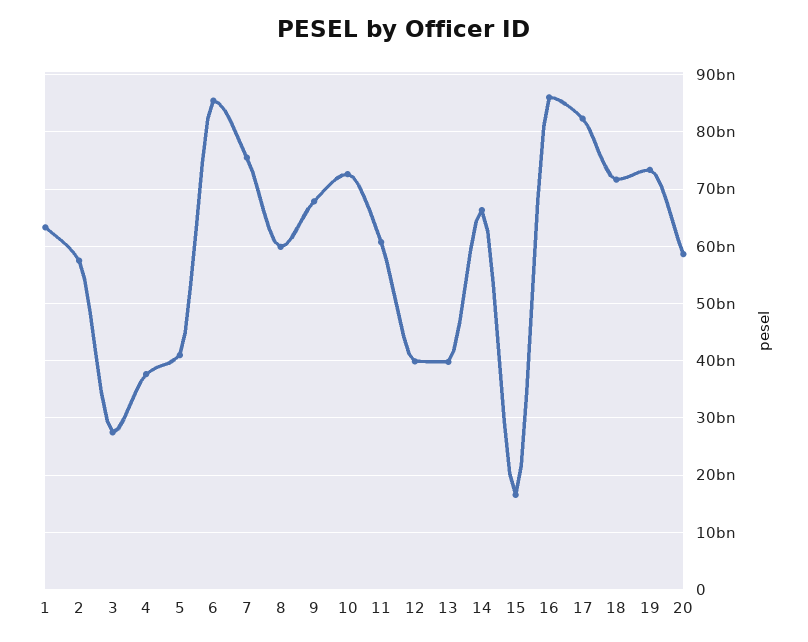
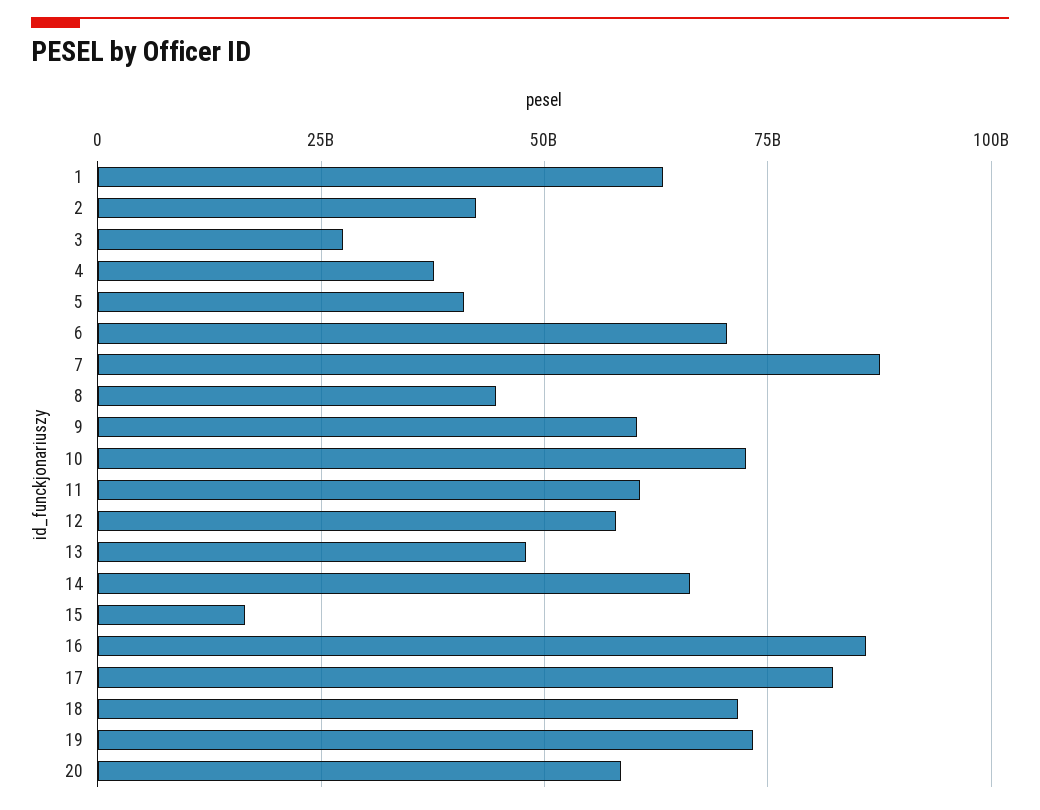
2: 58000000000 -> 42500000000
6: 86000000000 -> 70000000000
7: 76000000000 -> 87500000000
8: 60000000000 -> 45000000000
9: 68000000000 -> 60000000000
12: 40000000000 -> 57500000000
13: 40000000000 -> 47500000000

